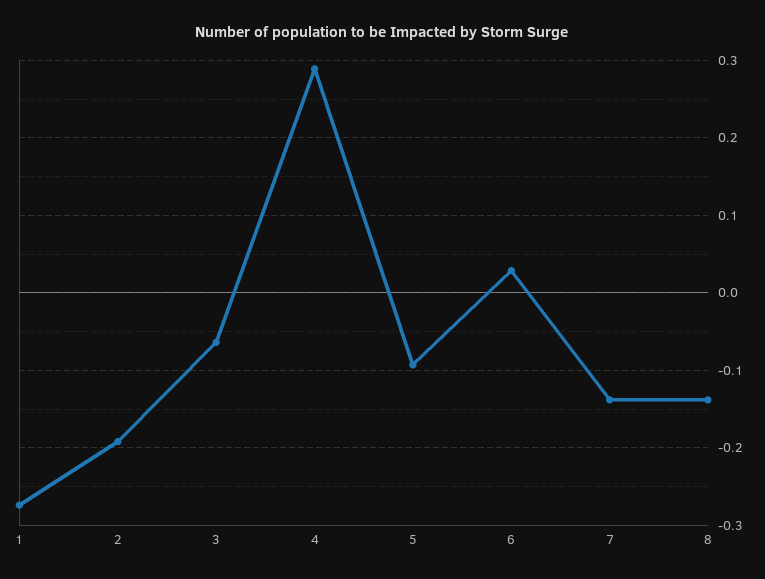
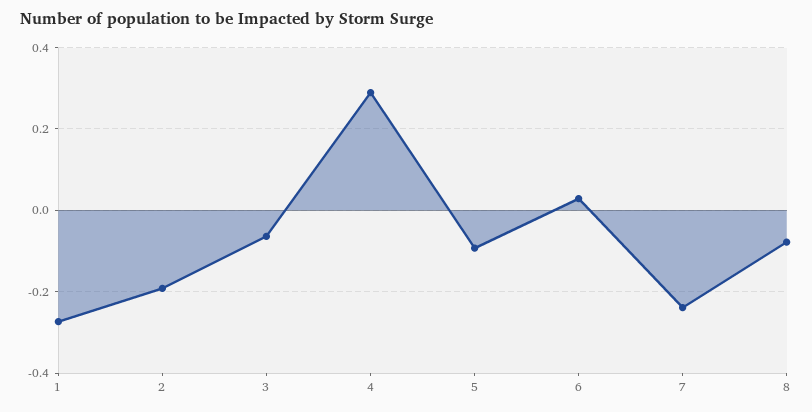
7: -0.14 -> -0.24
8: -0.14 -> -0.08

